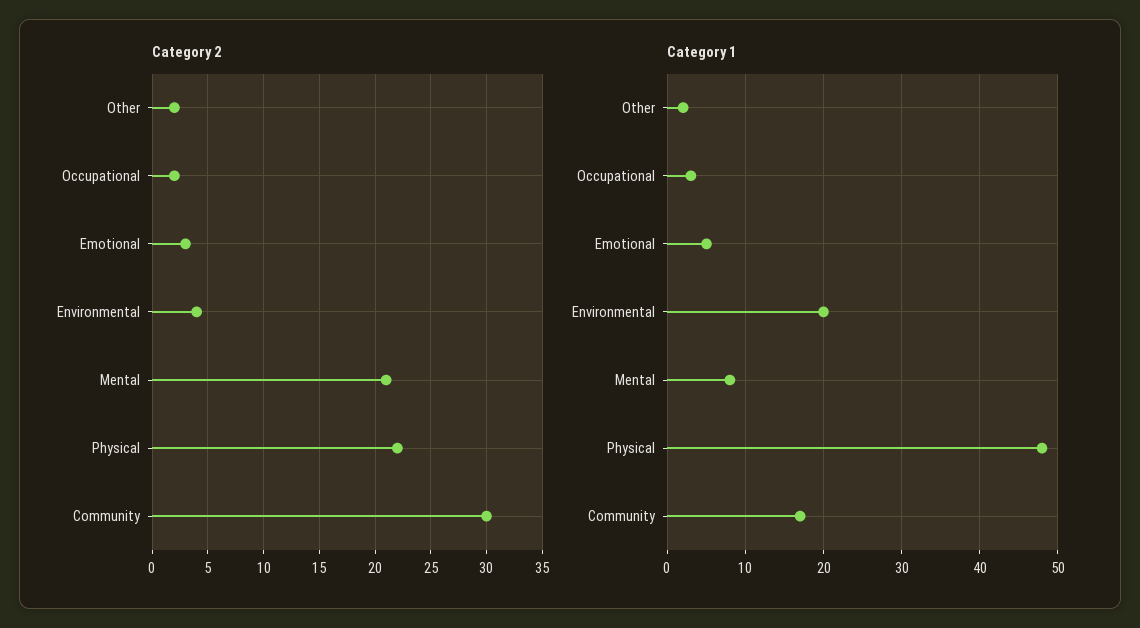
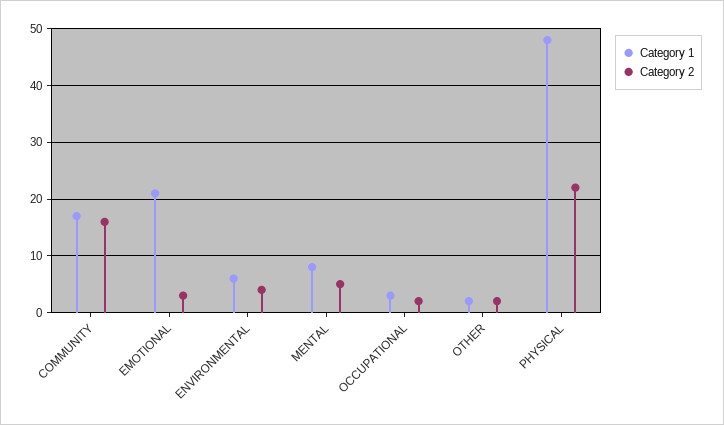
Category 2, Mental: 21 -> 5
Category 2, Community: 30 -> 15
Category 1, Emotional: 5 -> 20
Category 1, Environmental: 20 -> 5

